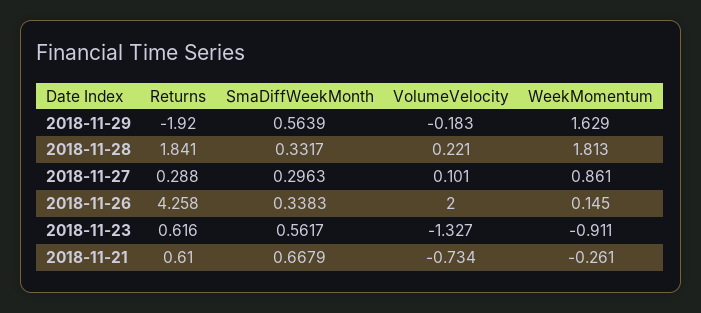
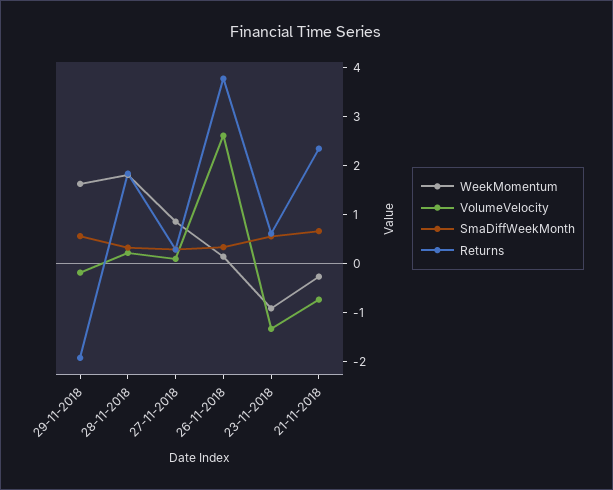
Returns, 2018-11-26: 4.258 -> 3.8
VolumeVelocity, 2018-11-26: 2 -> 2.6
Returns, 2018-11-21: 0.61 -> 2.4

